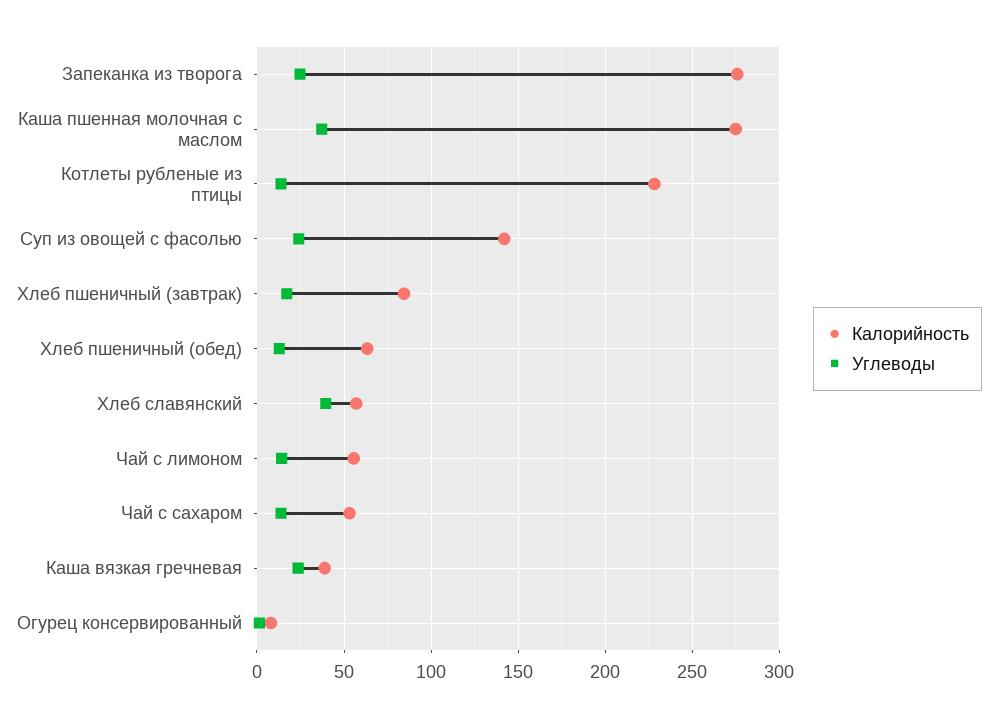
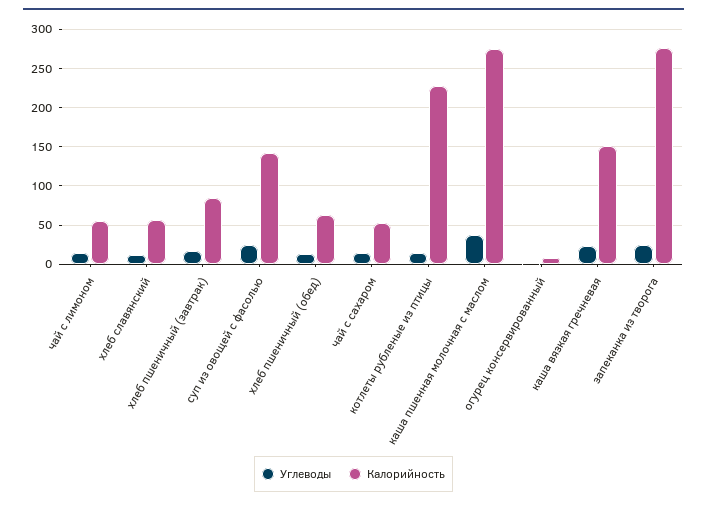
Углеводы, Хлеб славянский: 40 -> 10
Калорийность, Каша вязкая гречневая: 40 -> 150

